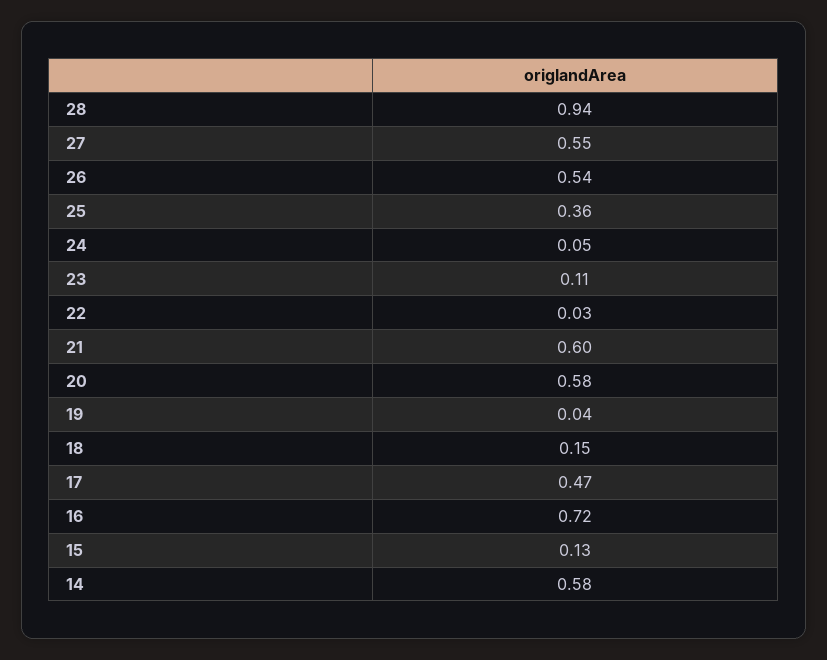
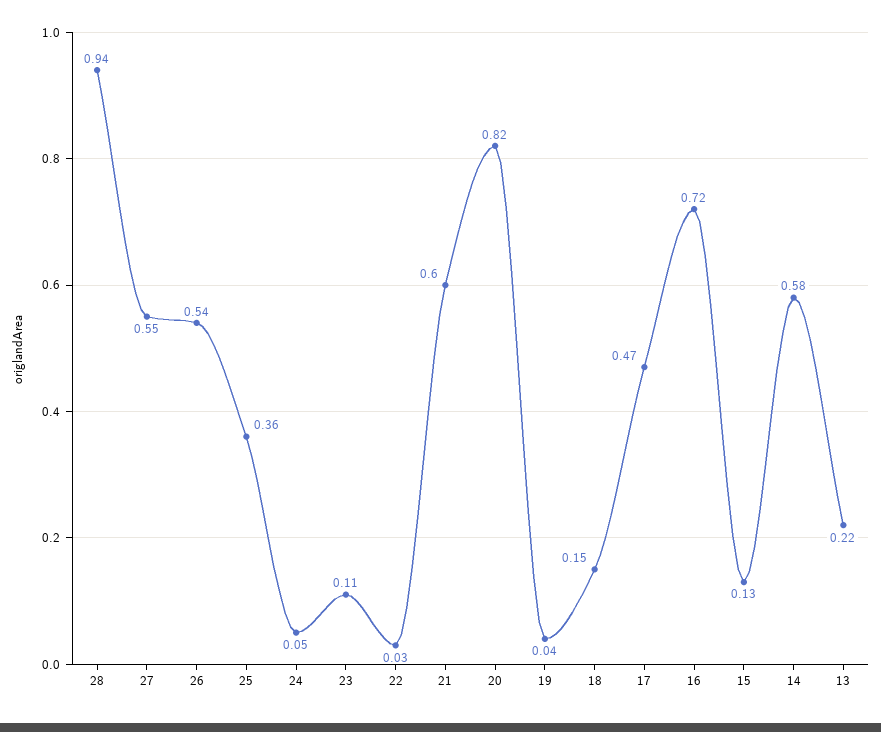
20: 0.58 -> 0.82
13: none -> 0.22

